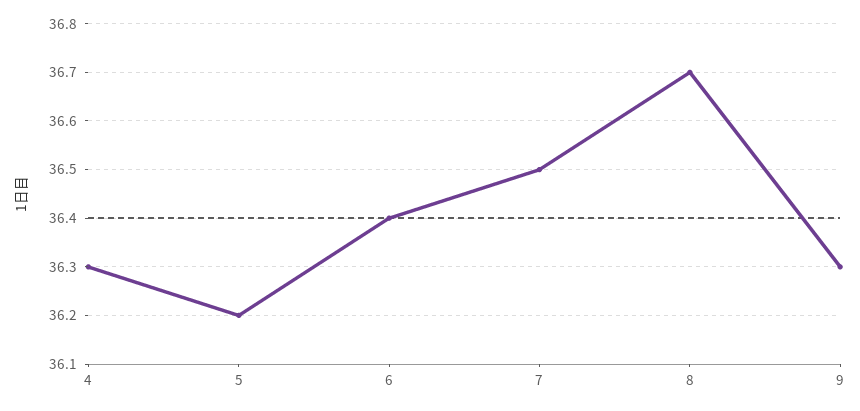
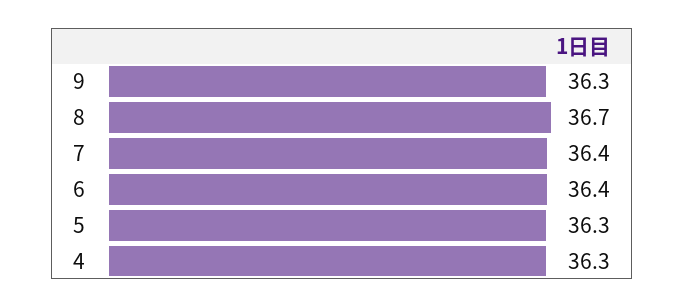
5: 36.2 -> 36.3
7: 36.5 -> 36.4

